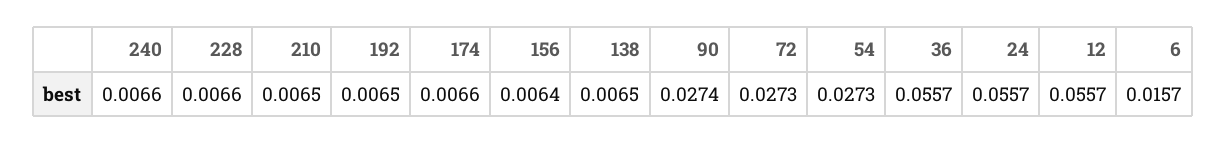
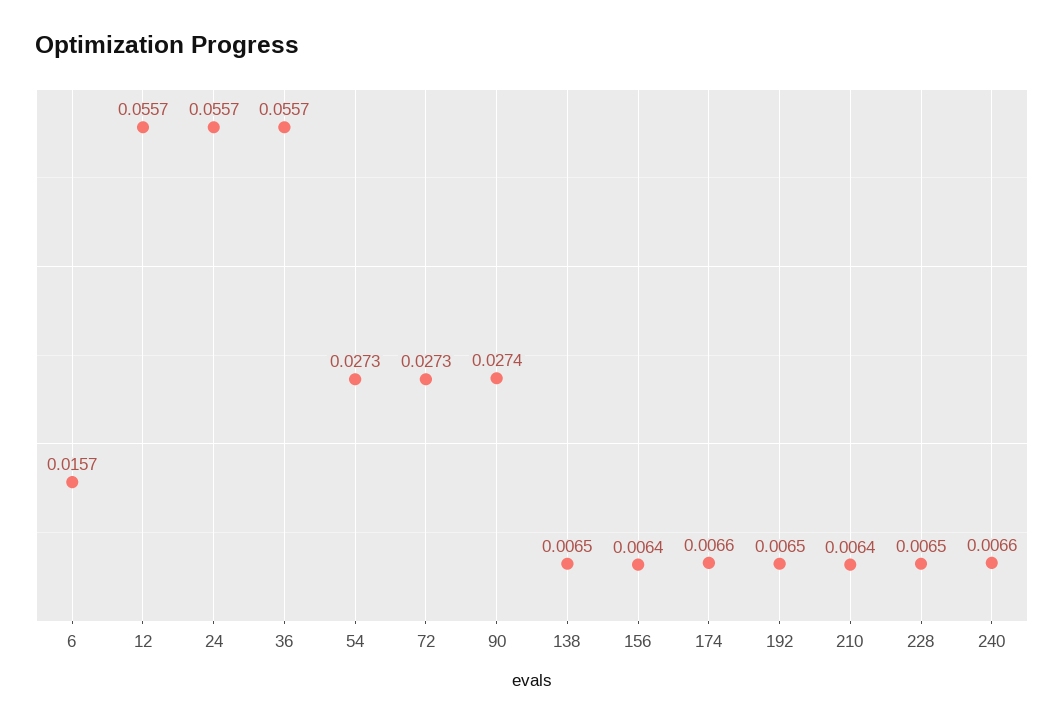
228: 0.0066 -> 0.0065
210: 0.0065 -> 0.0064

